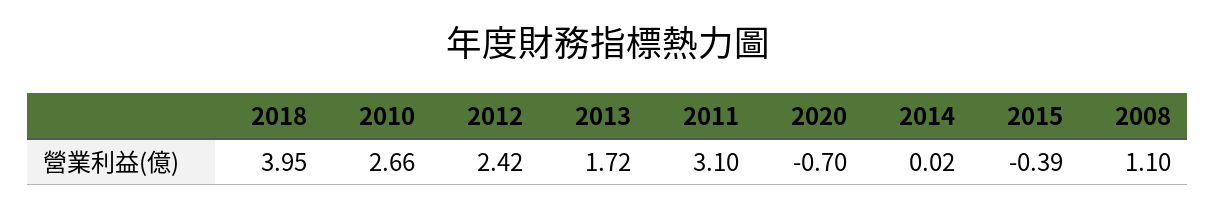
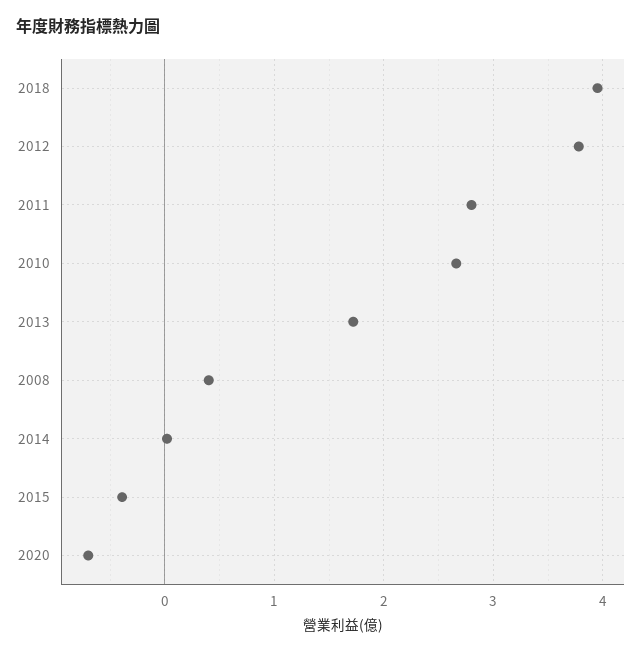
2012: 2.42 -> 3.8
2011: 3.1 -> 2.8
2008: 1.1 -> 0.4

